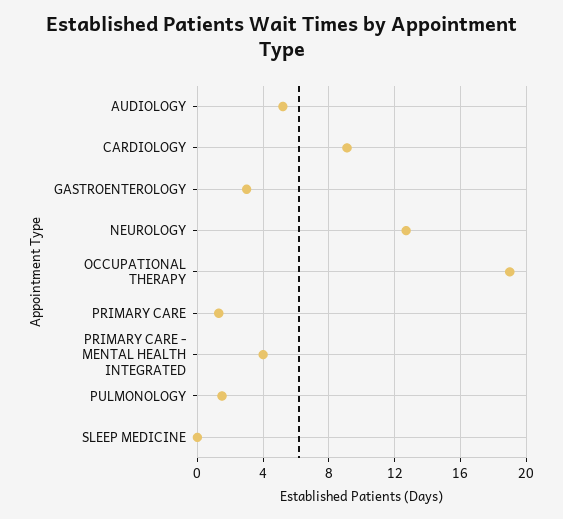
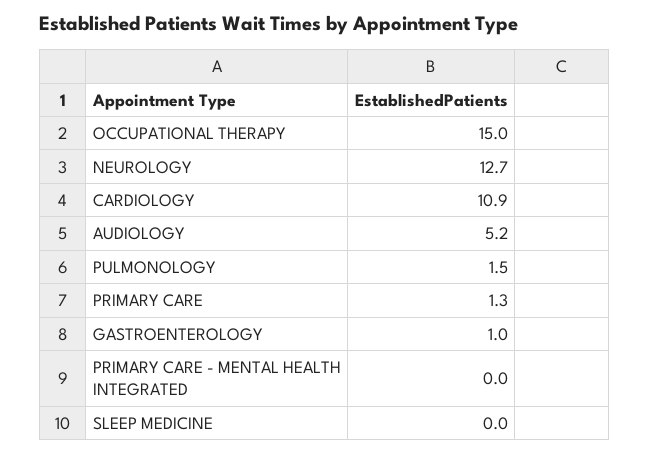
CARDIOLOGY: 9 -> 10.9
GASTROENTEROLOGY: 3 -> 1
OCCUPATIONAL THERAPY: 19 -> 15
PRIMARY CARE - MENTAL HEALTH INTEGRATED: 4 -> 0

